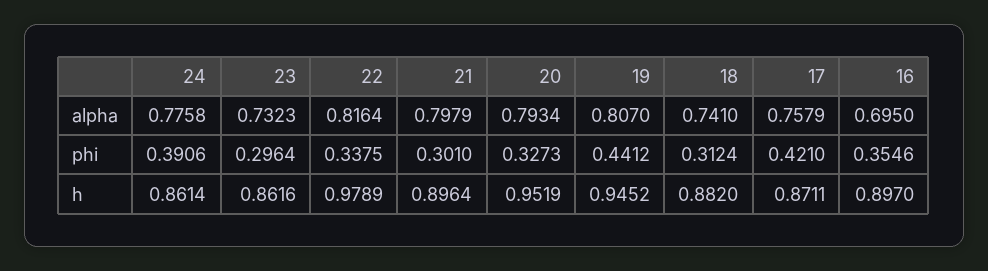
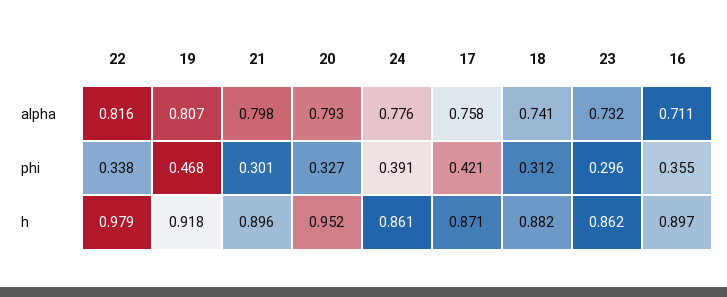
16, alpha: 0.695 -> 0.711
19, phi: 0.4412 -> 0.468
19, h: 0.9452 -> 0.918

